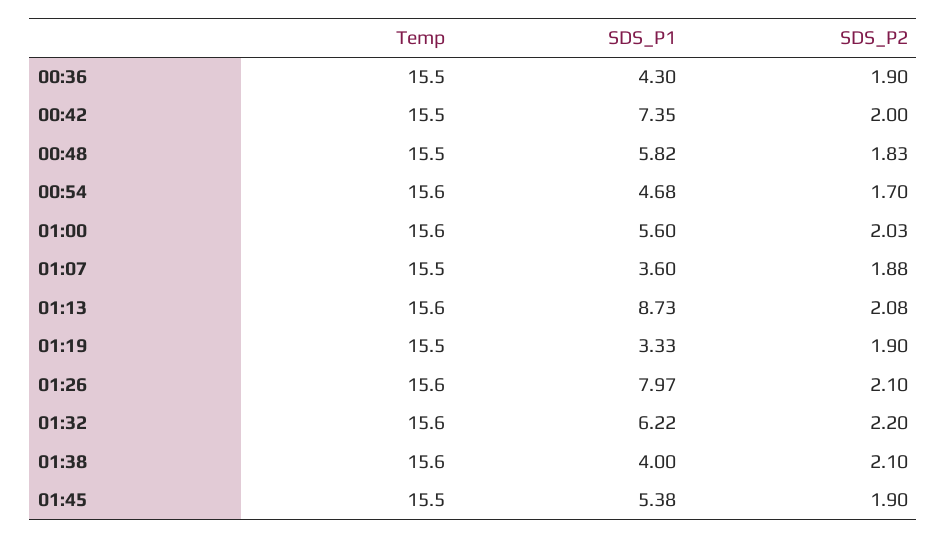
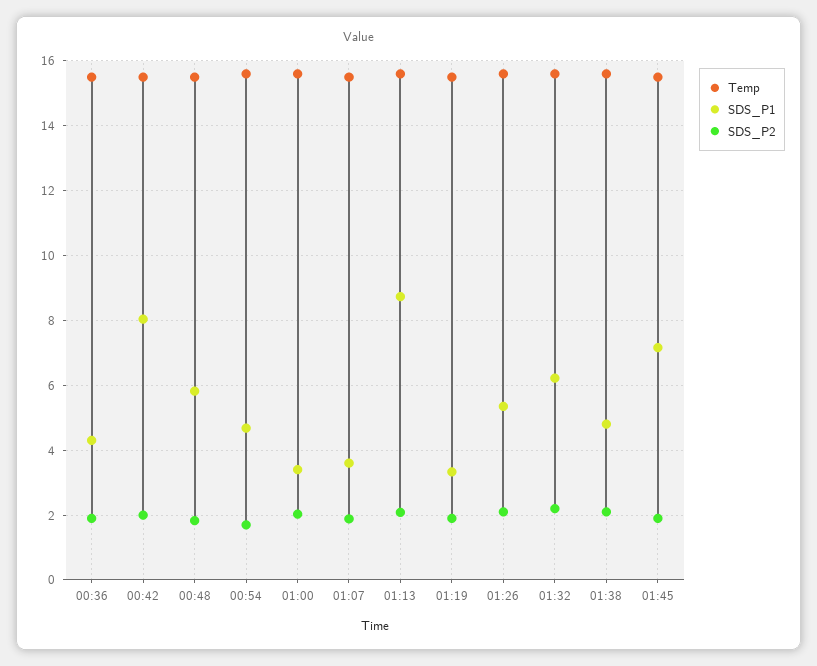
SDS_P1, 00:42: 7.35 -> 8
SDS_P1, 01:00: 5.6 -> 3.4
SDS_P1, 01:26: 7.97 -> 5.4
SDS_P1, 01:38: 4 -> 4.8
SDS_P1, 01:45: 5.38 -> 7.2

